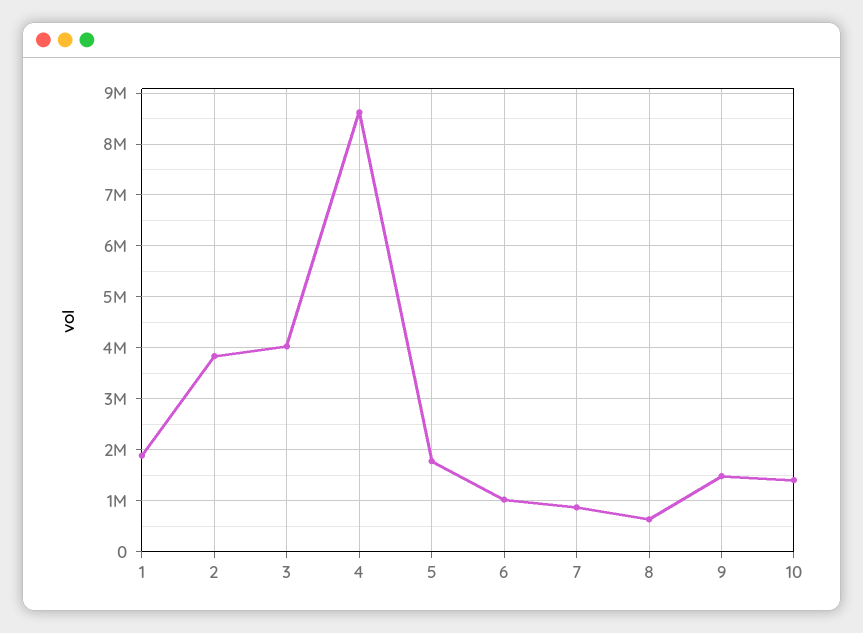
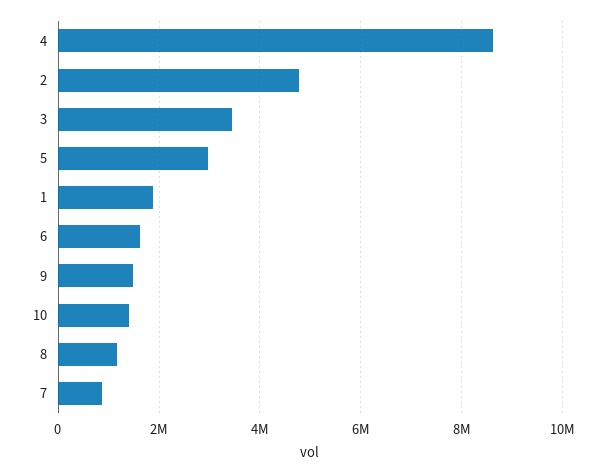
2: 3800000 -> 4800000
3: 4000000 -> 3400000
5: 1800000 -> 3000000
6: 1000000 -> 1600000
8: 600000 -> 1200000

